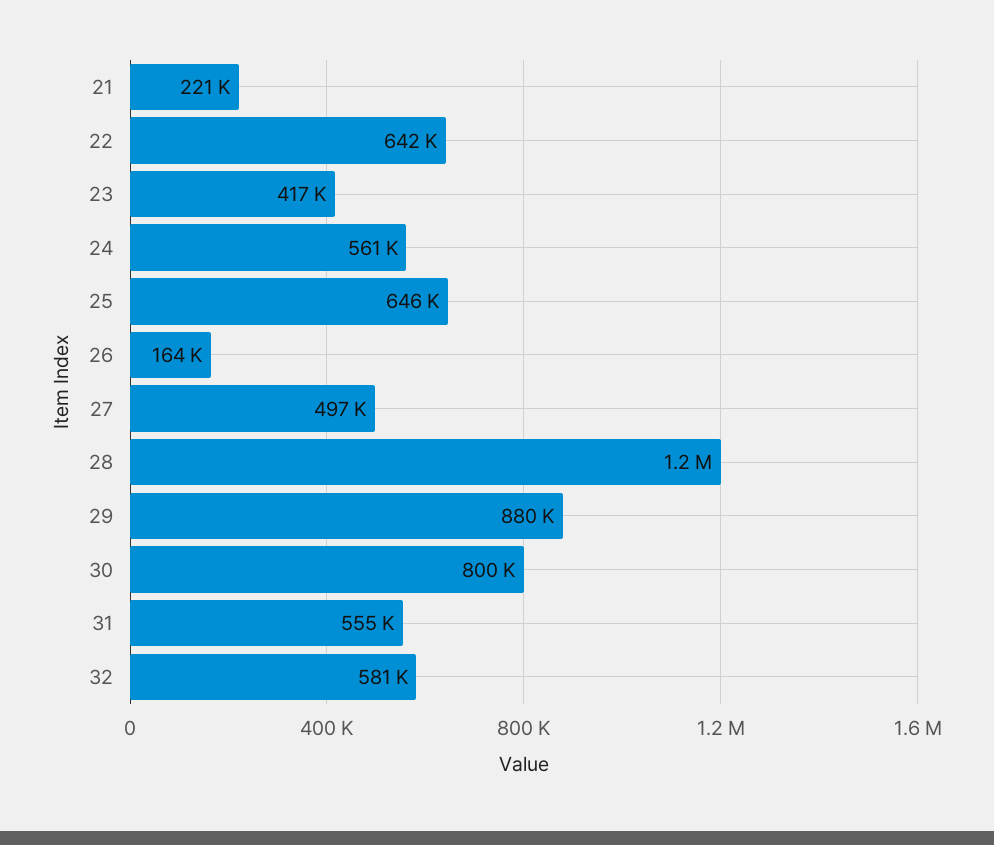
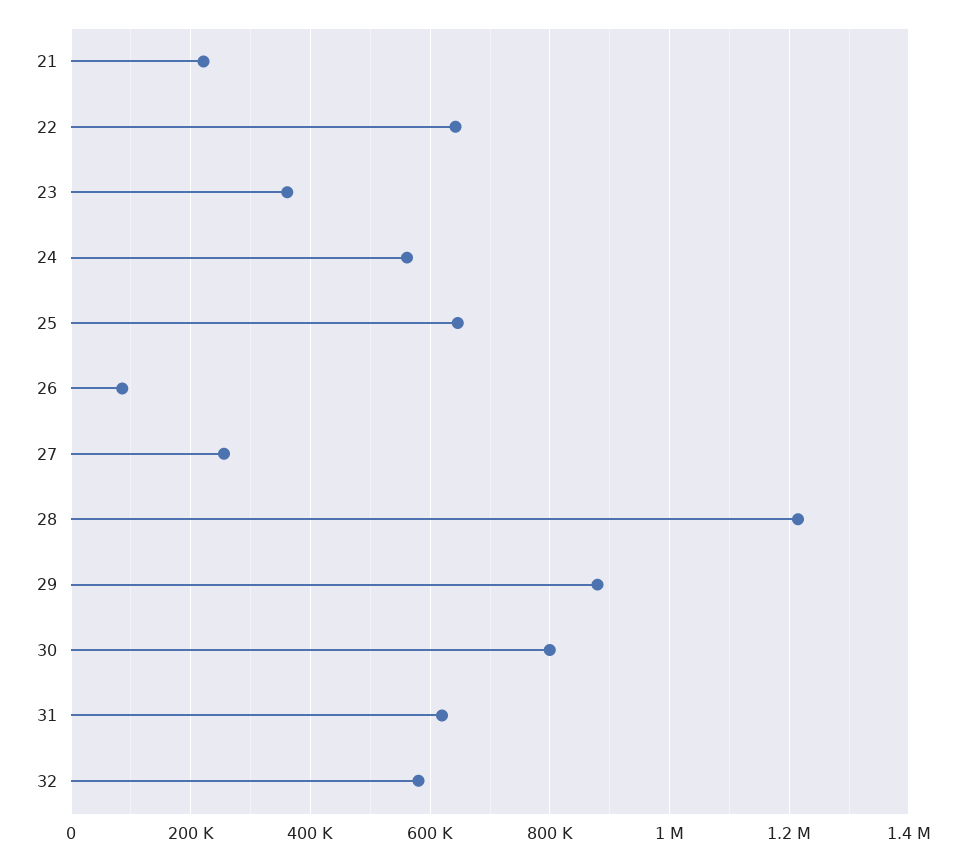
23: 417000 -> 360000
26: 164000 -> 80000
27: 497000 -> 260000
31: 555000 -> 620000

